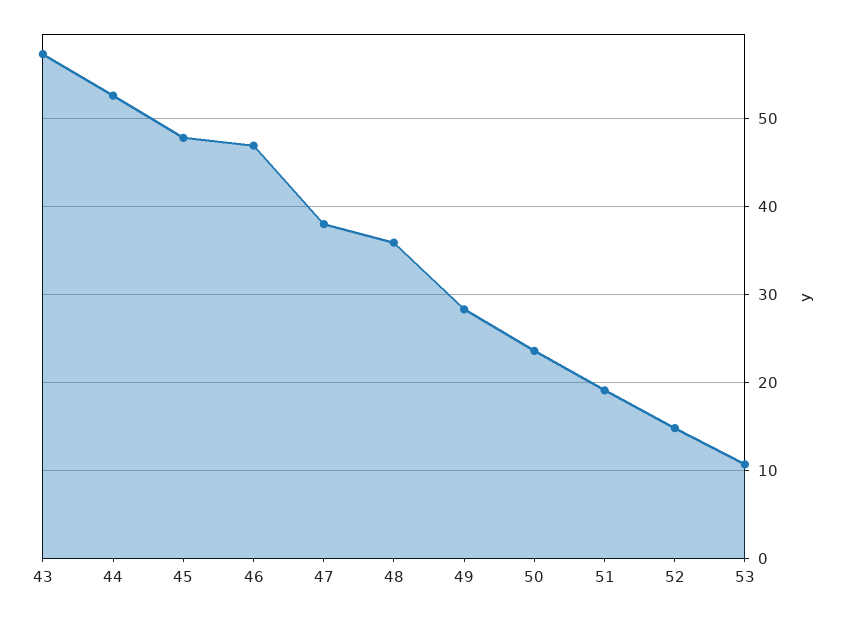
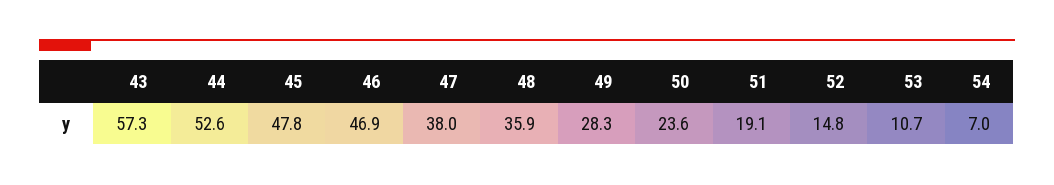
54: none -> 7

